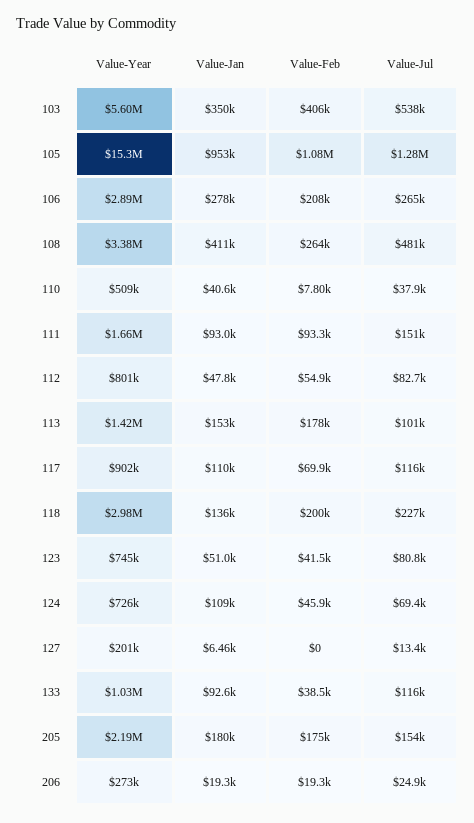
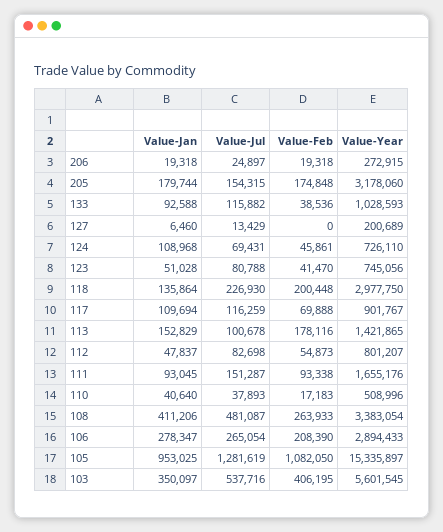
Value-Feb, 110: 7800 -> 17183
Value-Year, 205: 2190000 -> 3178060

